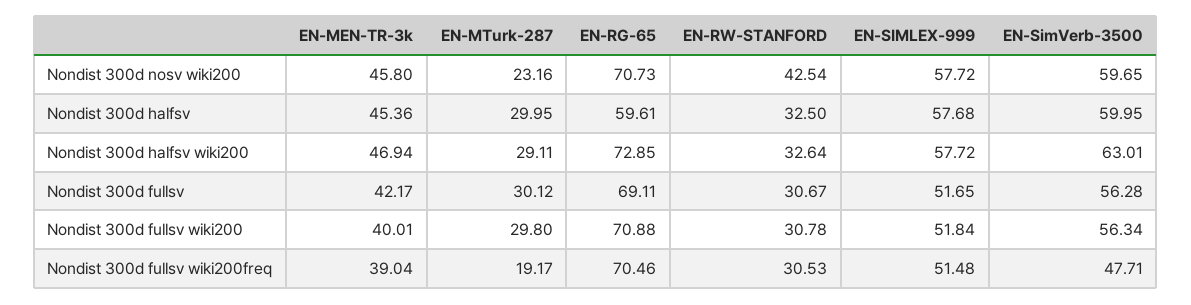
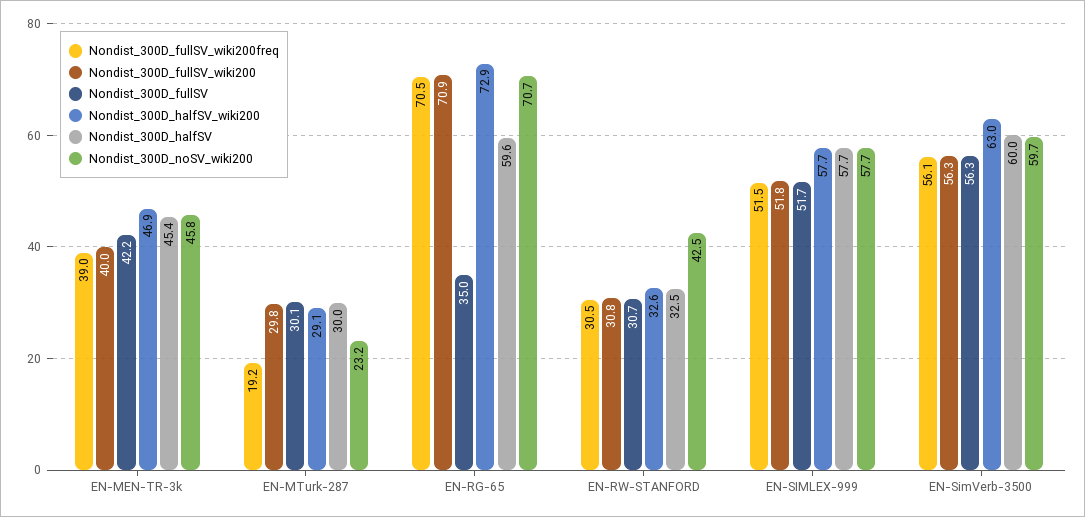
Nondist 300d fullsv, EN-RG-65: 69.11 -> 35
Nondist 300d fullsv wiki200freq, EN-SimVerb-3500: 47.71 -> 56.1

